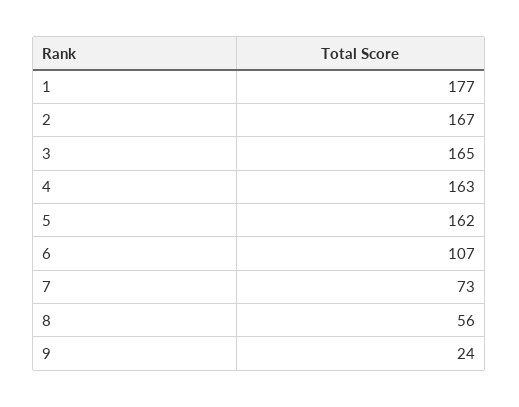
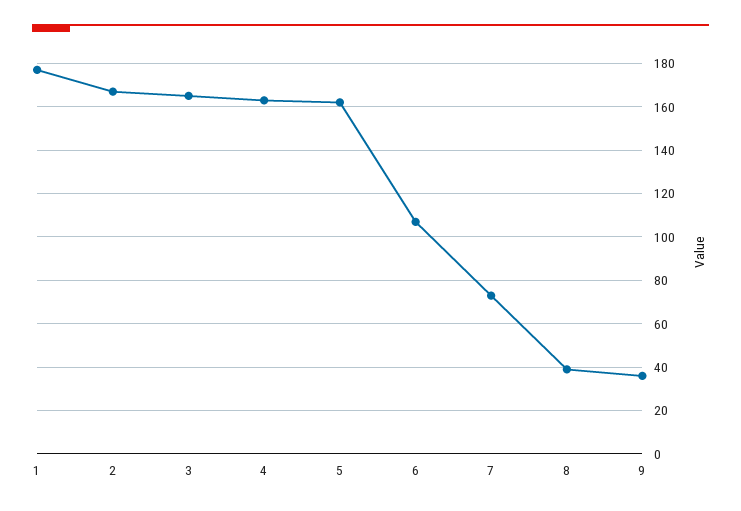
8: 56 -> 40
9: 24 -> 35

